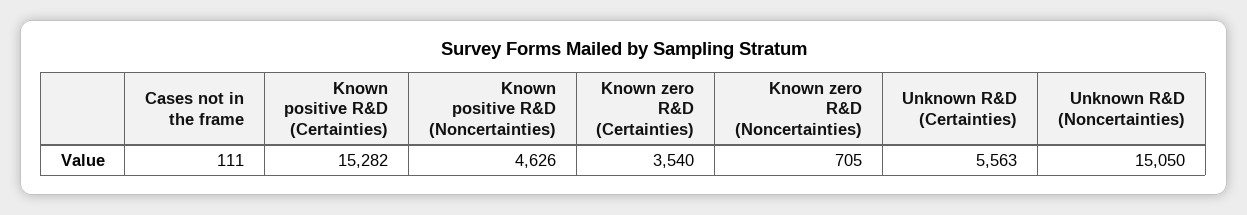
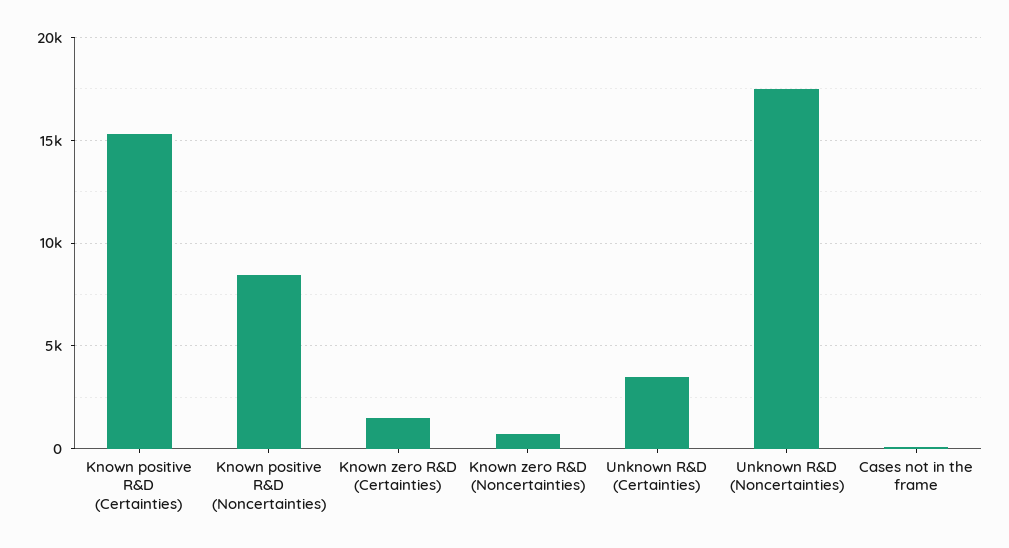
Known positive R&D (Noncertainties): 4626 -> 8500
Known zero R&D (Certainties): 3540 -> 1500
Unknown R&D (Certainties): 5563 -> 3500
Unknown R&D (Noncertainties): 15050 -> 17500

